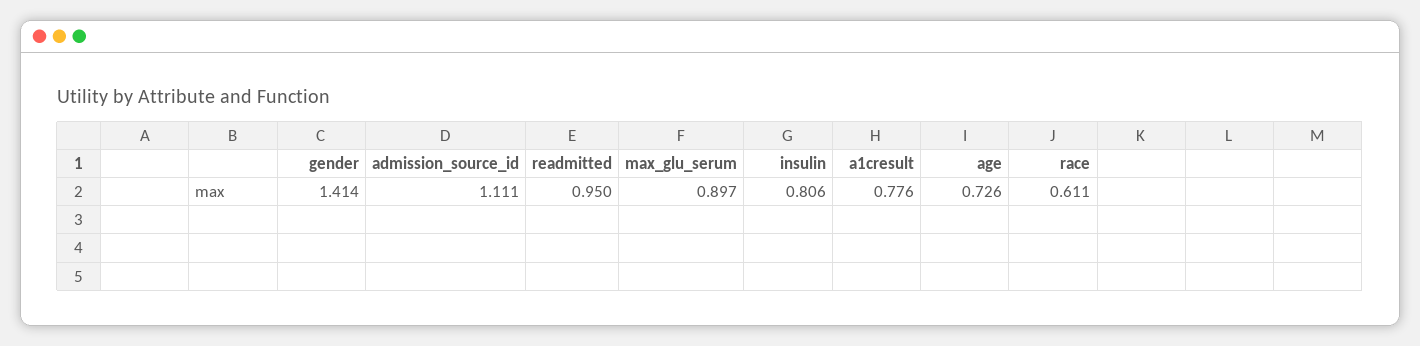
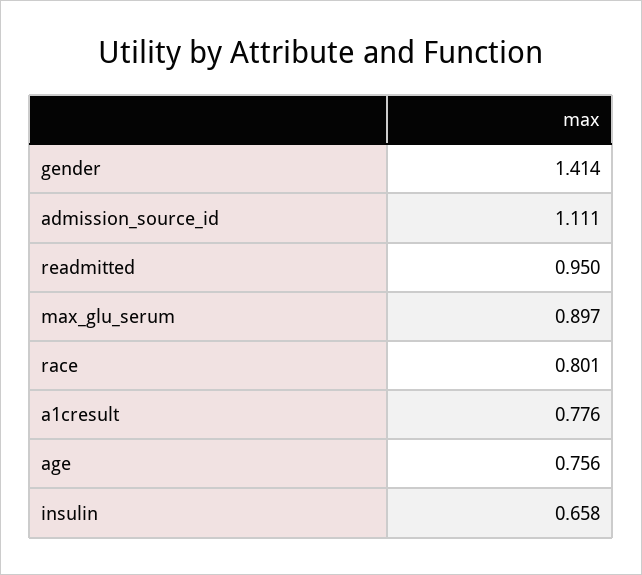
insulin: 0.806 -> 0.658
age: 0.726 -> 0.756
race: 0.611 -> 0.801

